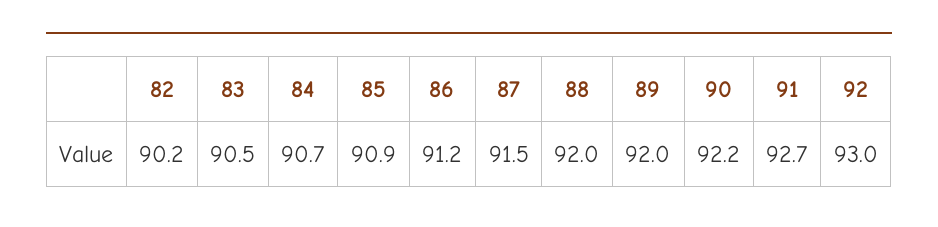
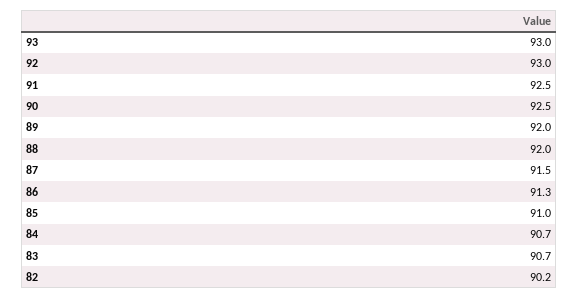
83: 90.5 -> 90.7
85: 90.9 -> 91
86: 91.2 -> 91.3
90: 92.2 -> 92.5
91: 92.7 -> 92.5
93: none -> 93

